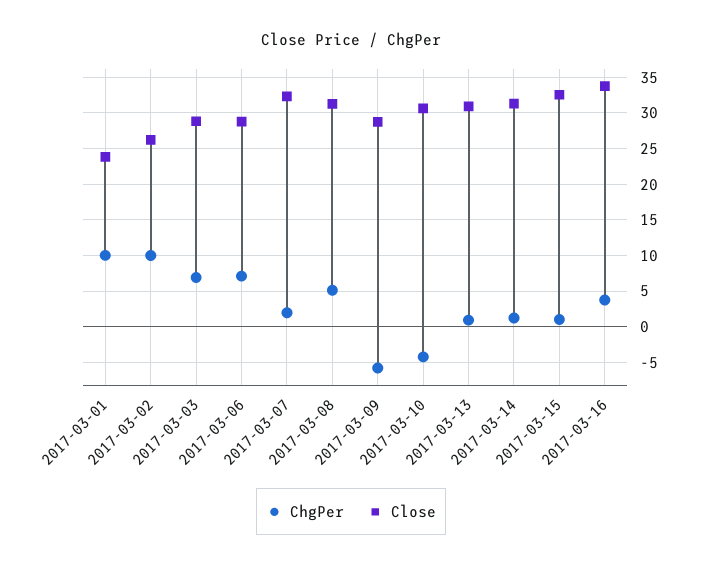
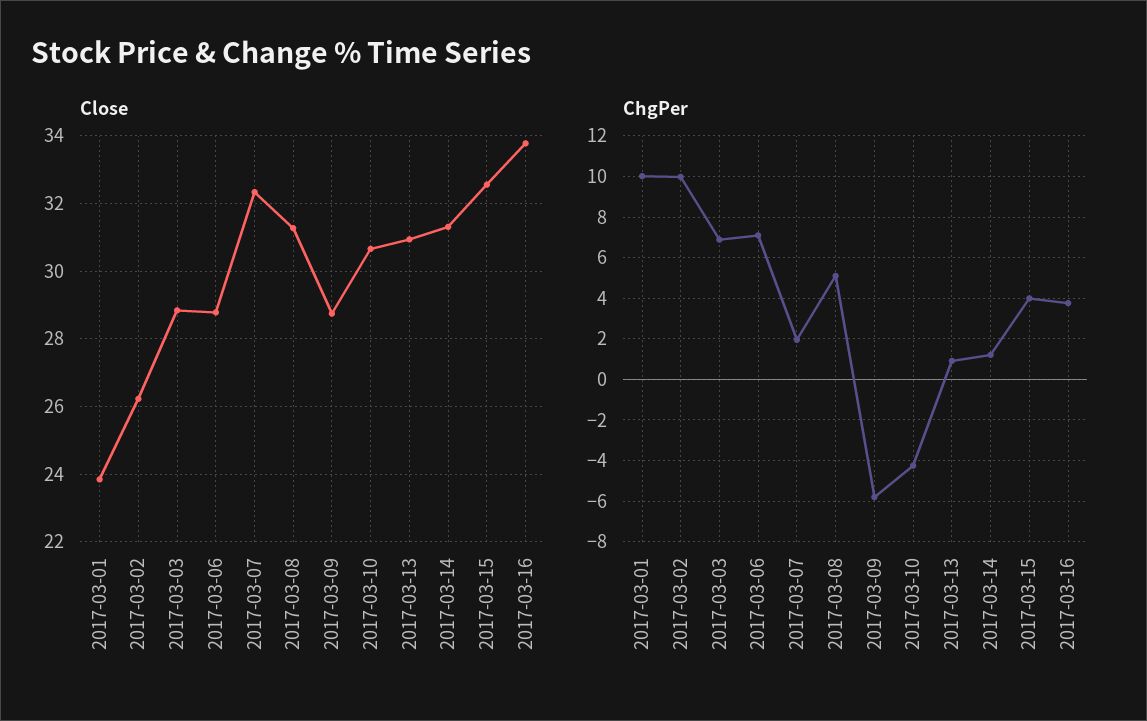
ChgPer, 2017-03-15: 1 -> 4

